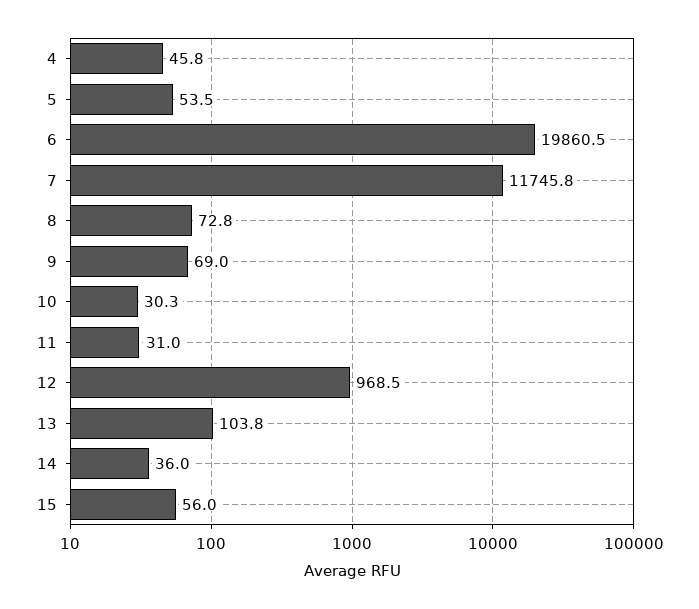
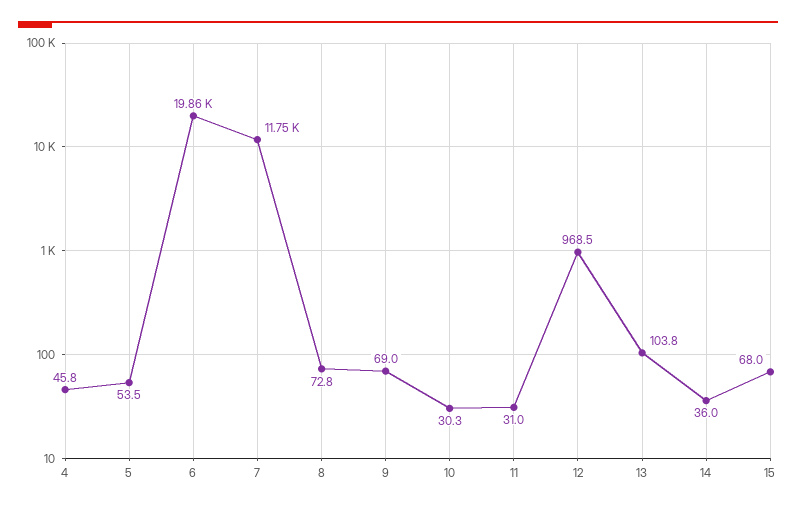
15: 56 -> 68

